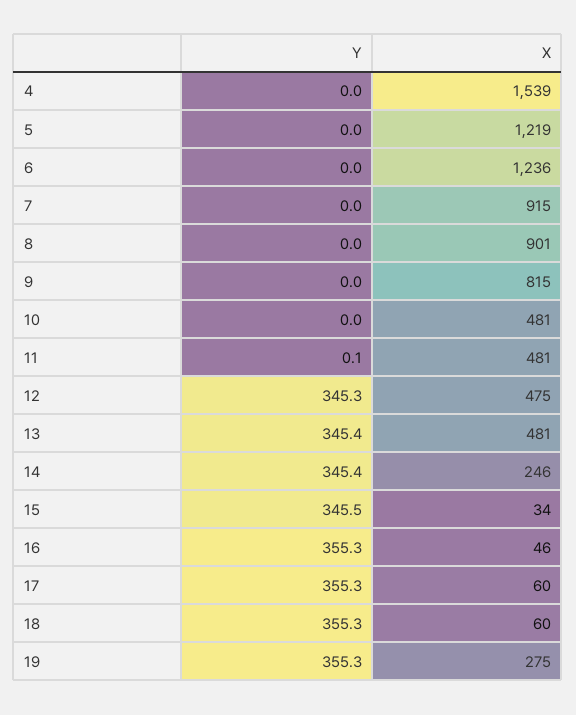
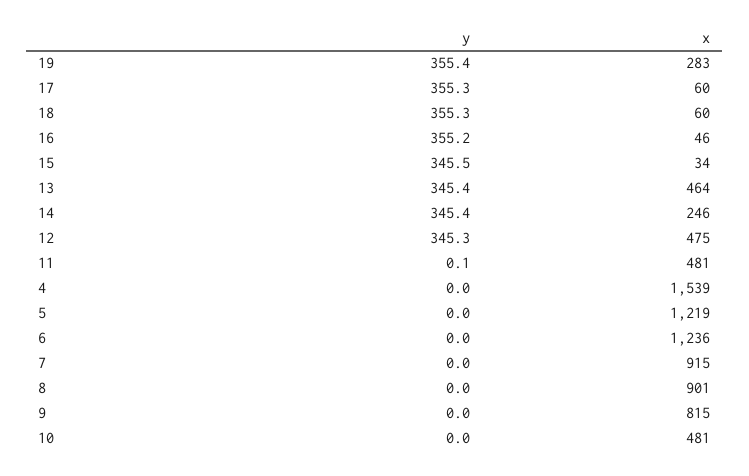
X, 13: 481 -> 464
Y, 16: 355.3 -> 355.2
Y, 19: 355.3 -> 355.4
X, 19: 275 -> 283

